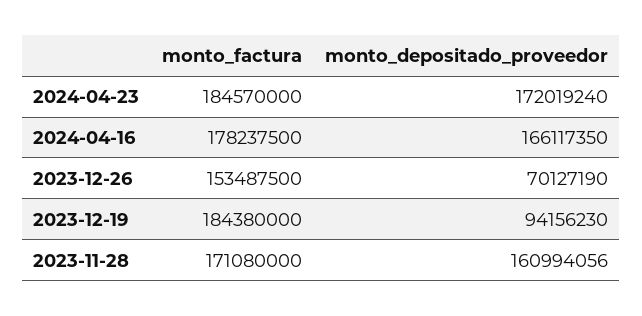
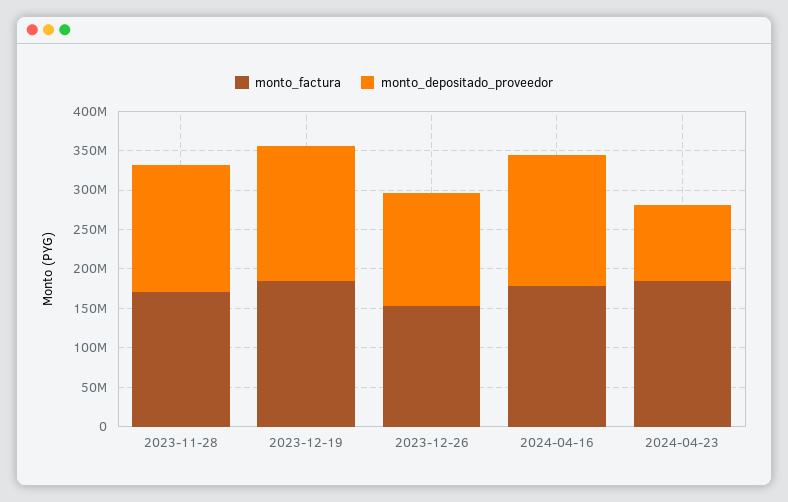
monto_depositado_proveedor, 2024-04-23: 172019240 -> 100000000
monto_depositado_proveedor, 2023-12-26: 70127190 -> 150000000
monto_depositado_proveedor, 2023-12-19: 94156230 -> 175000000

